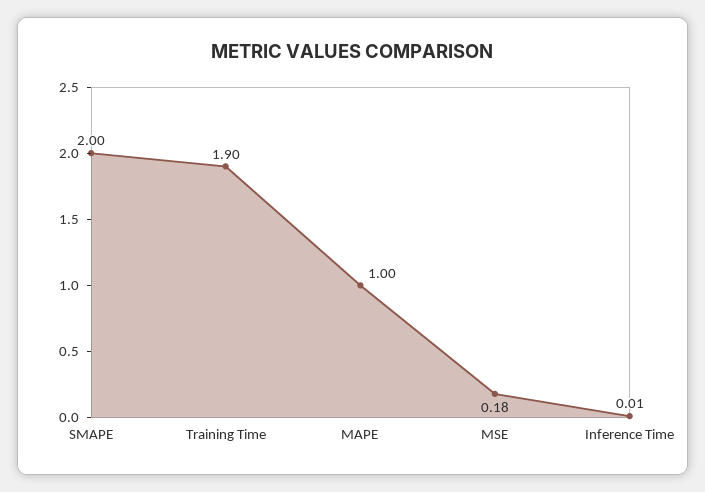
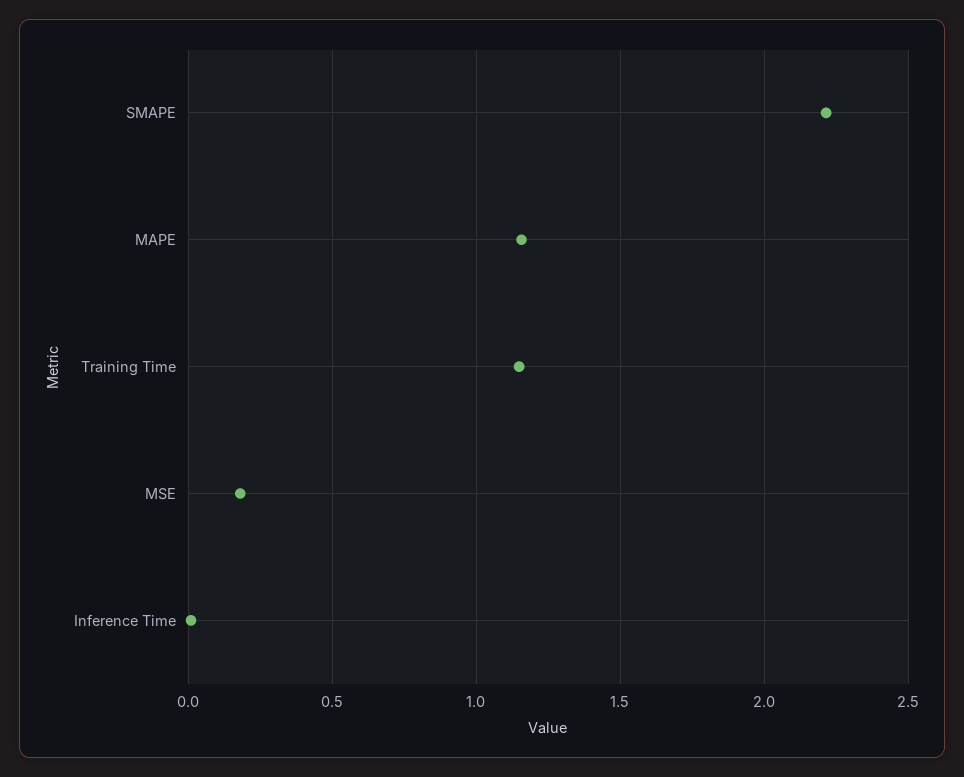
SMAPE: 2 -> 2.2
Training Time: 1.9 -> 1.15
MAPE: 1 -> 1.15

